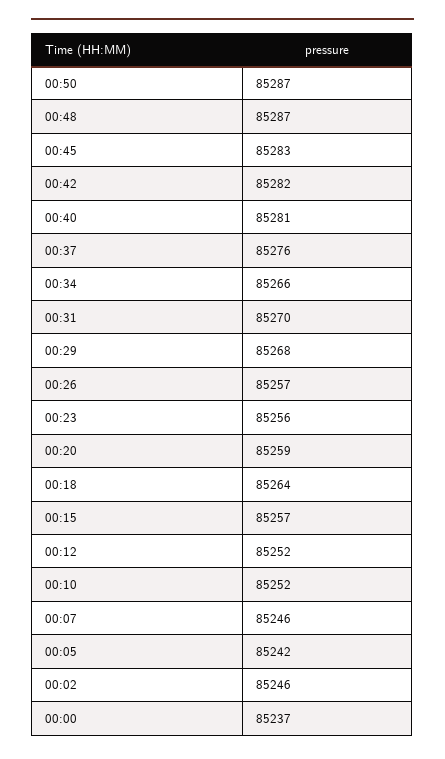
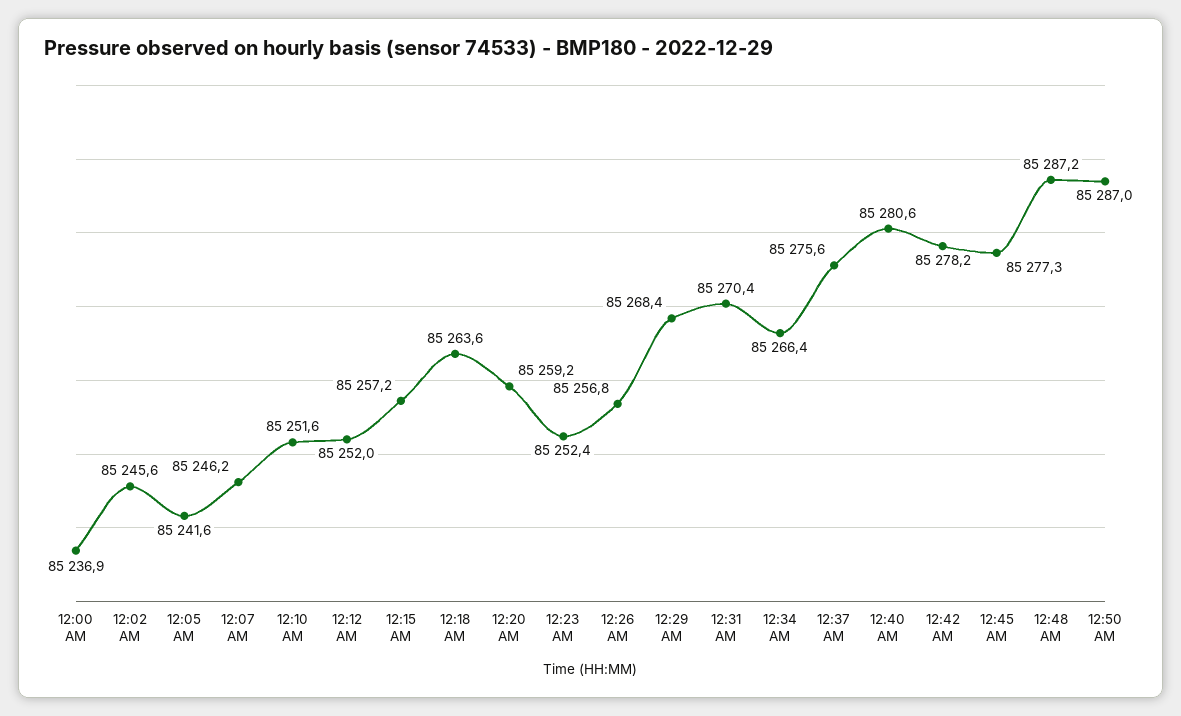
00:45: 85283 -> 85277.3
00:42: 85282 -> 85278.2
00:23: 85256 -> 85252.4

